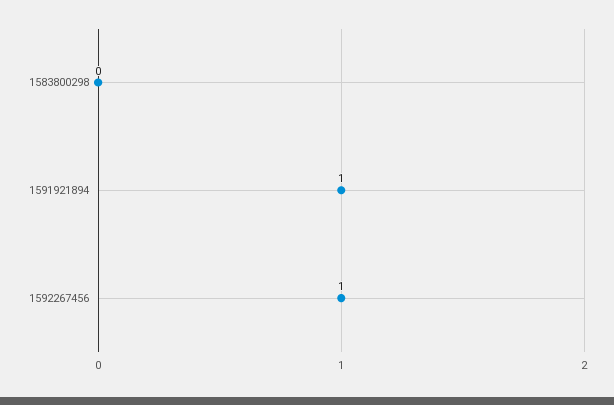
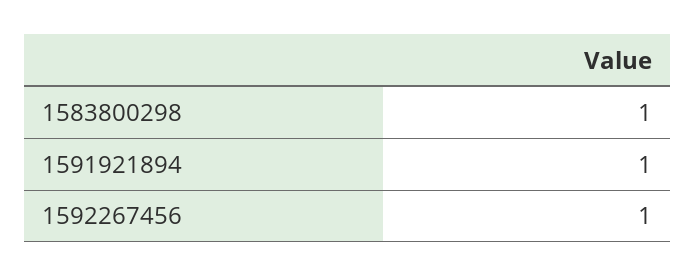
1583800298: 0 -> 1

